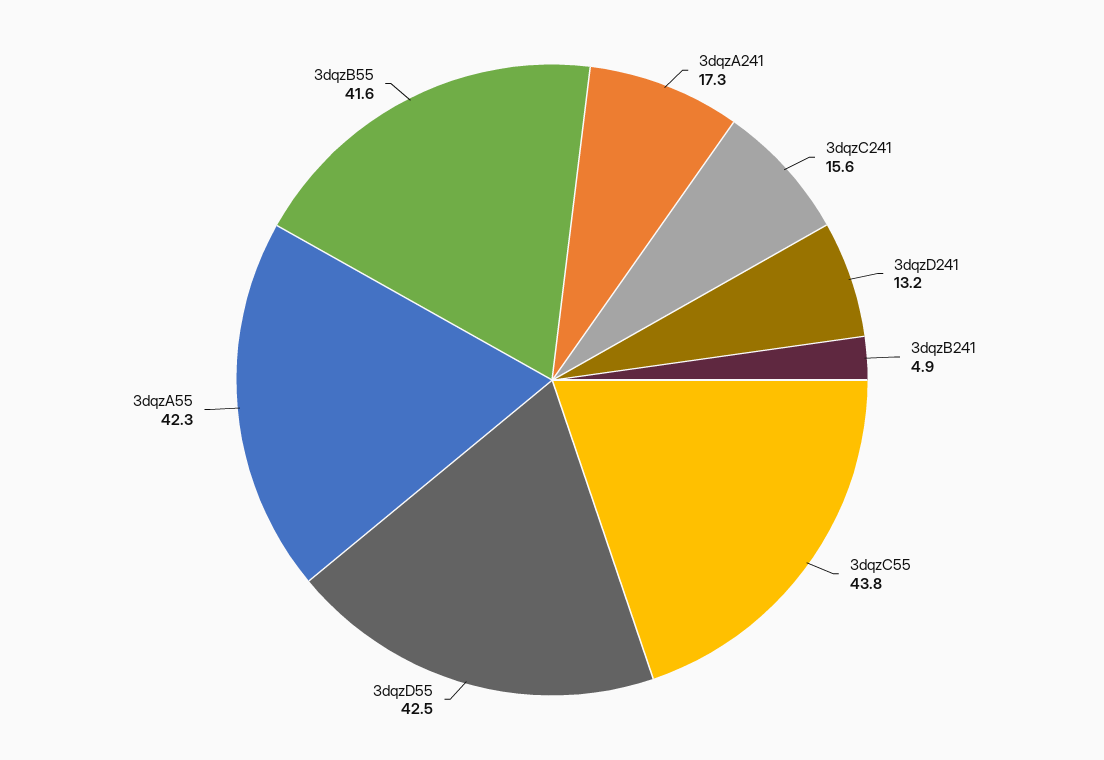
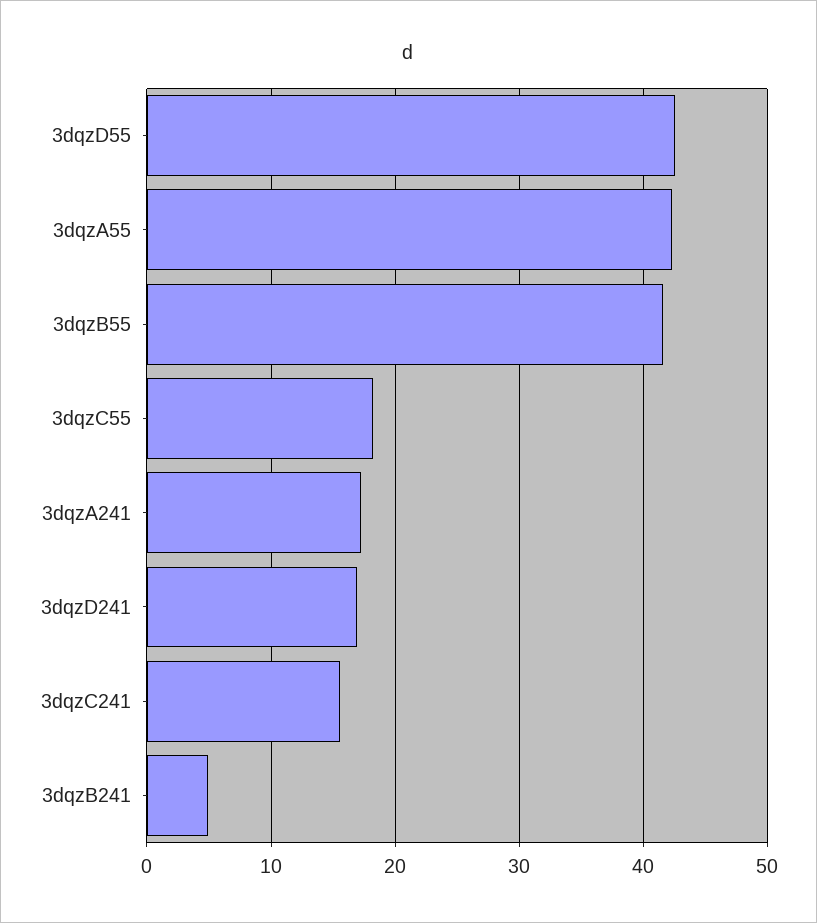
3dqzD241: 13.2 -> 17
3dqzC55: 43.8 -> 18

